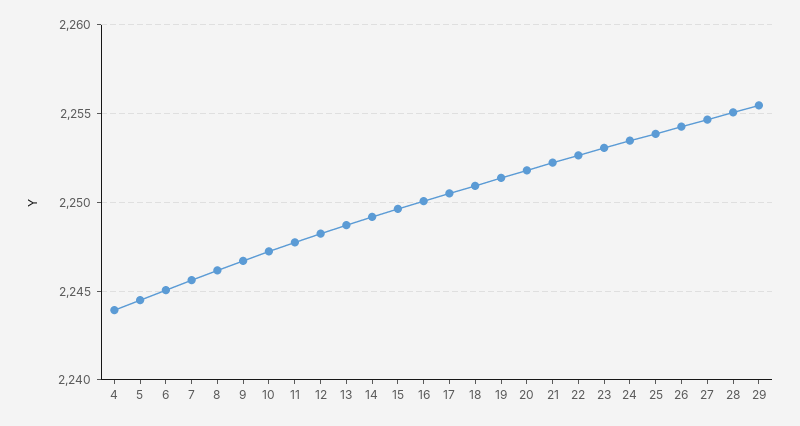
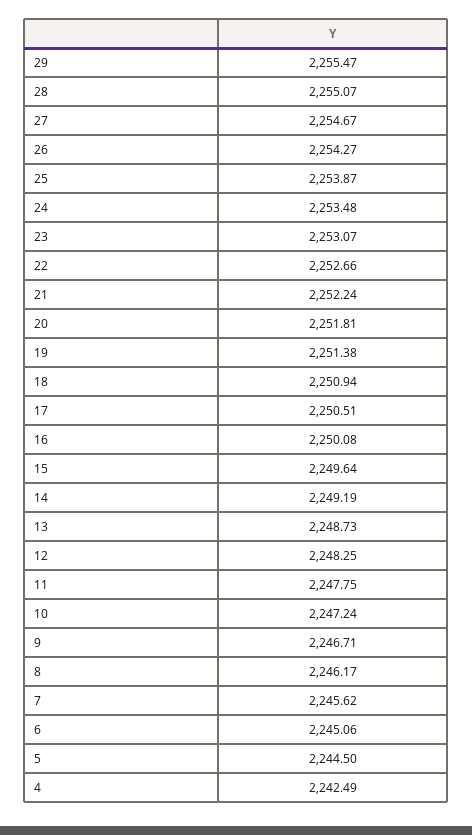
4: 2244 -> 2242.49

